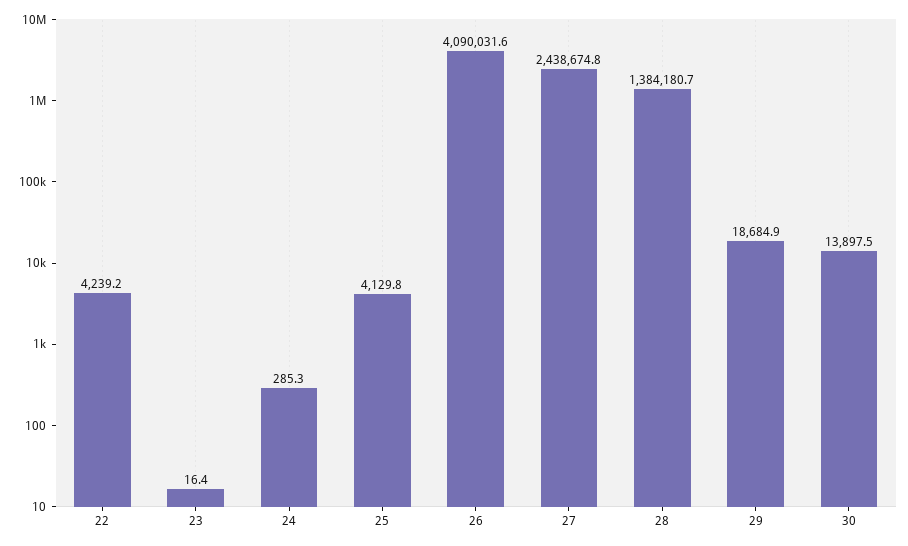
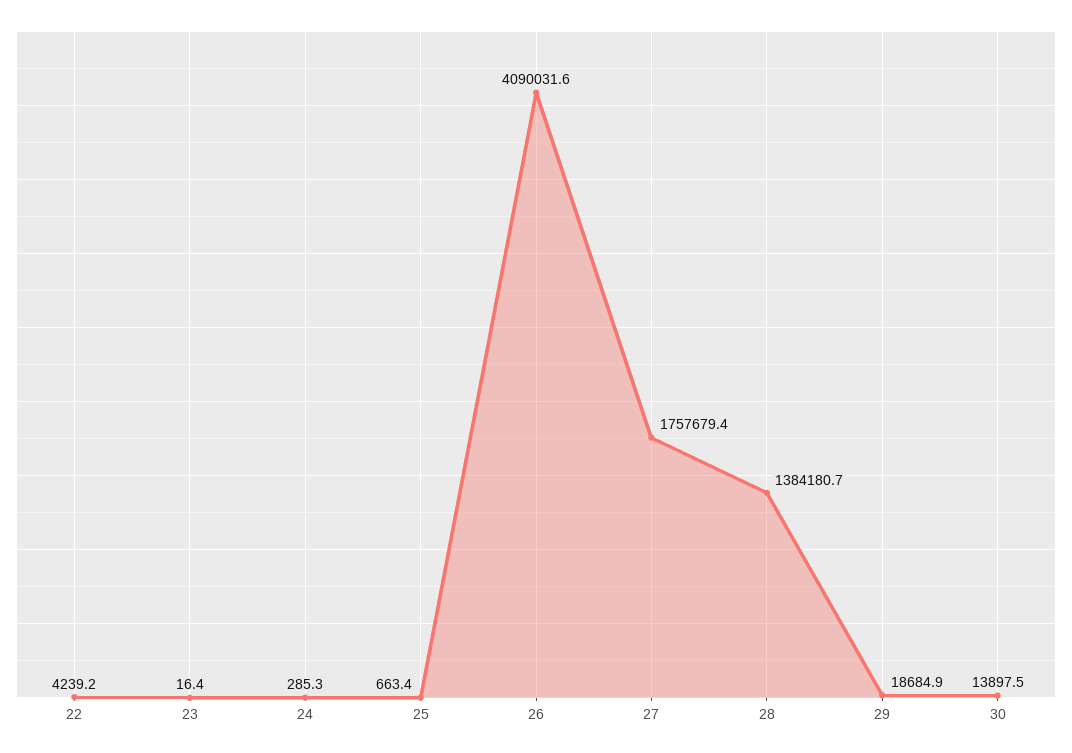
25: 4129.8 -> 663.4
27: 2438674.8 -> 1757679.4

